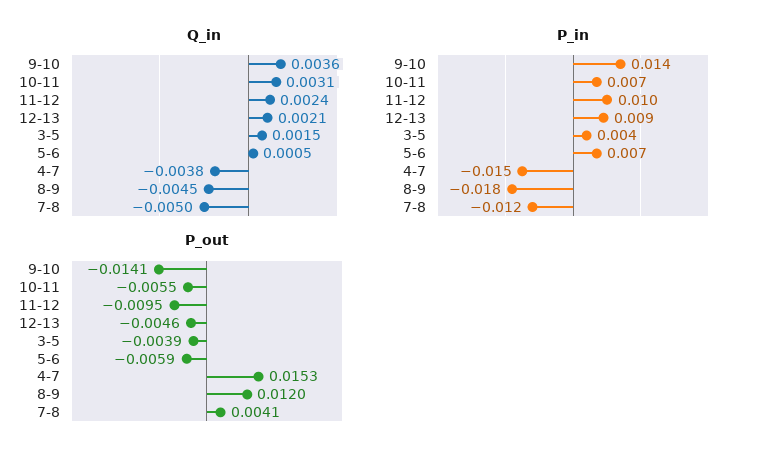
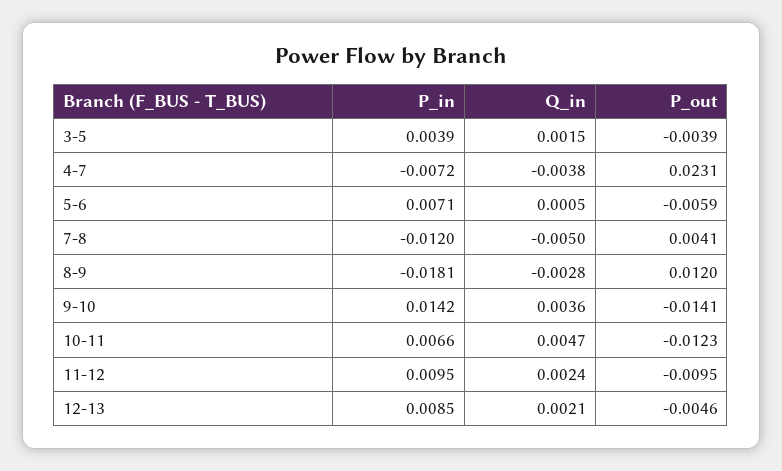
Q_in, 10-11: 0.0031 -> 0.0047
Q_in, 8-9: -0.0045 -> -0.0028
P_in, 4-7: -0.015 -> -0.0072
P_out, 10-11: -0.0055 -> -0.0123
P_out, 4-7: 0.0153 -> 0.0231

